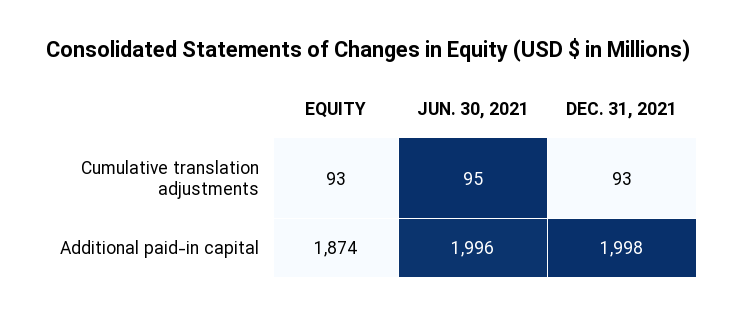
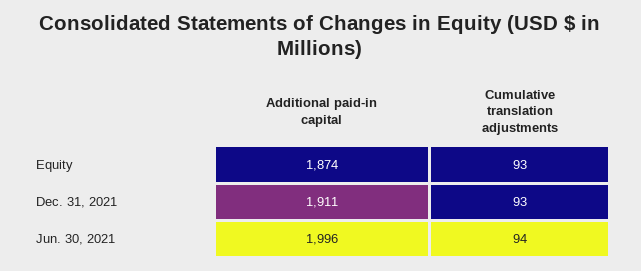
JUN. 30, 2021, Cumulative translation adjustments: 95 -> 94
DEC. 31, 2021, Additional paid-in capital: 1998 -> 1911

